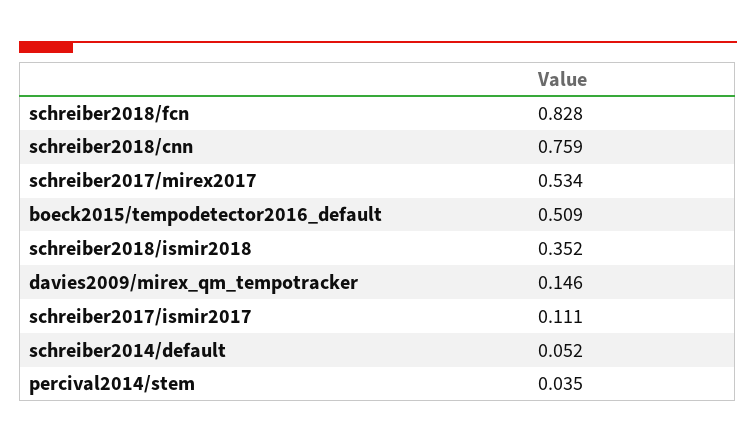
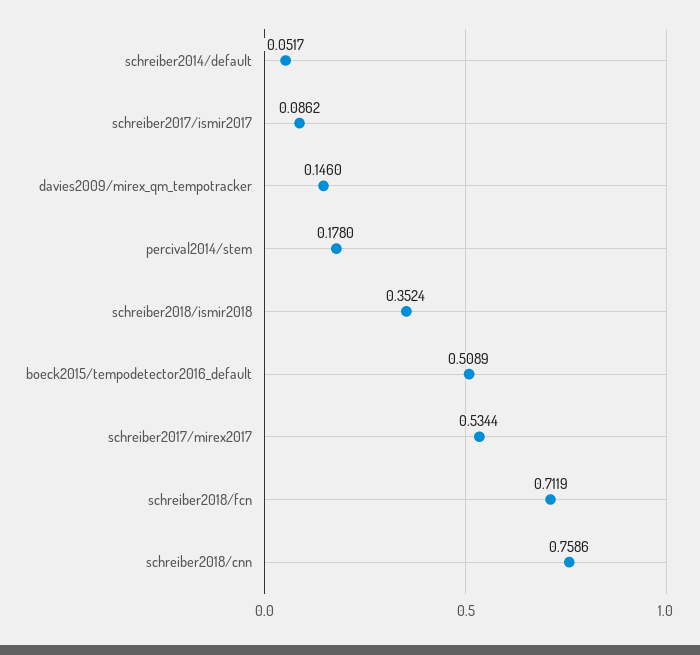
schreiber2018/fcn: 0.828 -> 0.7119
schreiber2017/ismir2017: 0.111 -> 0.0862
percival2014/stem: 0.035 -> 0.178

